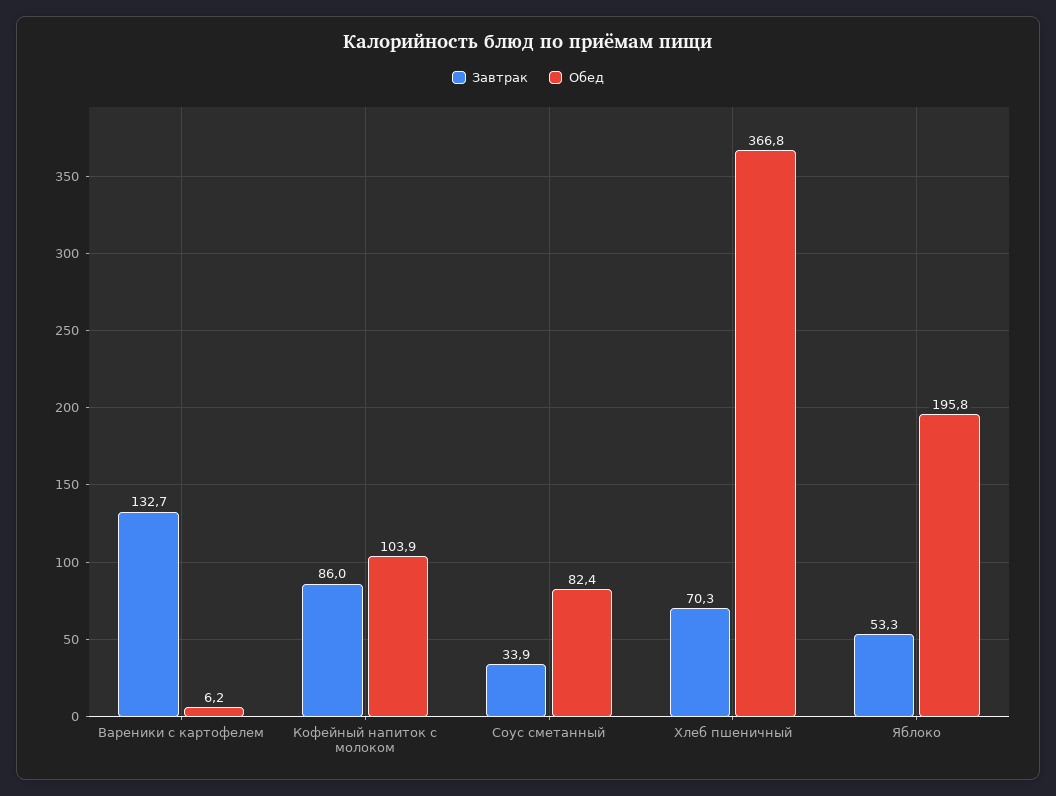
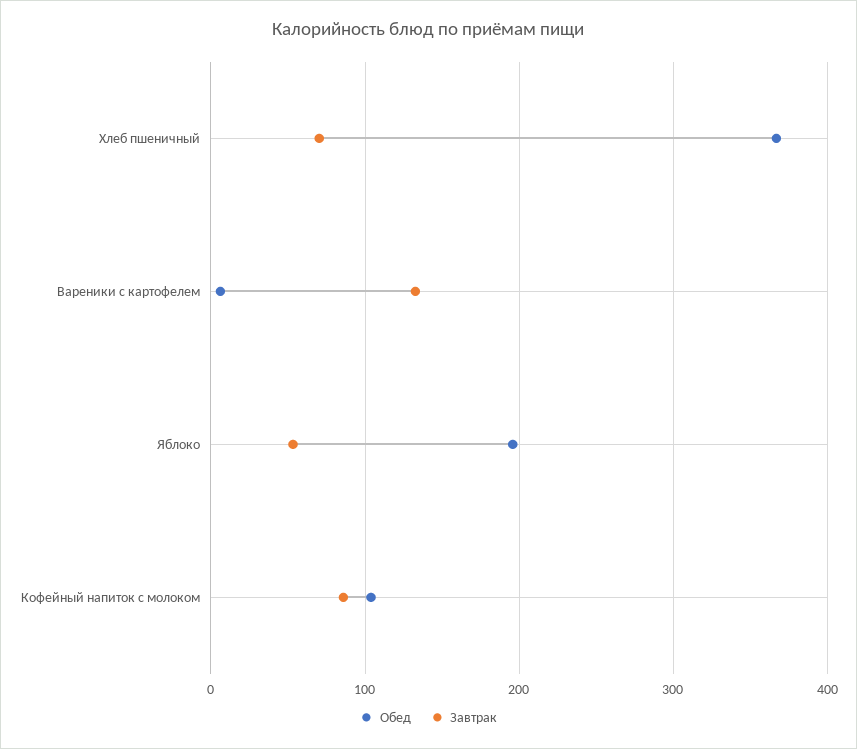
Завтрак, Соус сметанный: 33.9 -> none
Обед, Соус сметанный: 82.4 -> none

